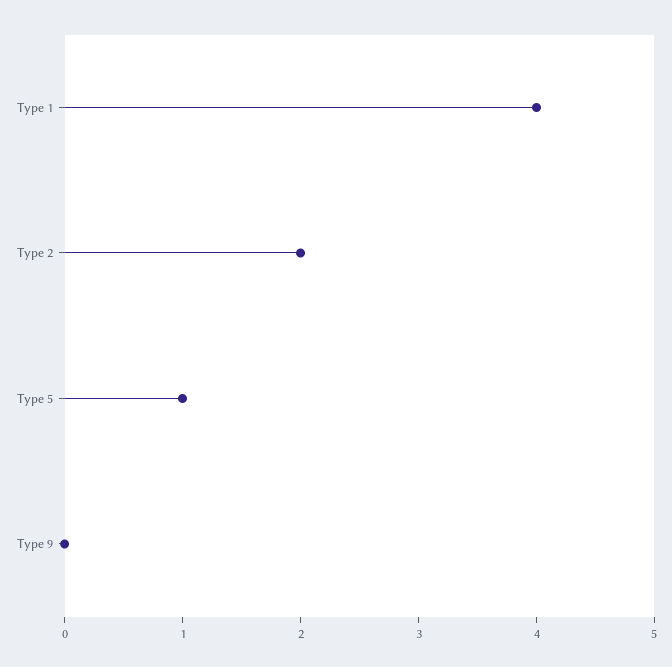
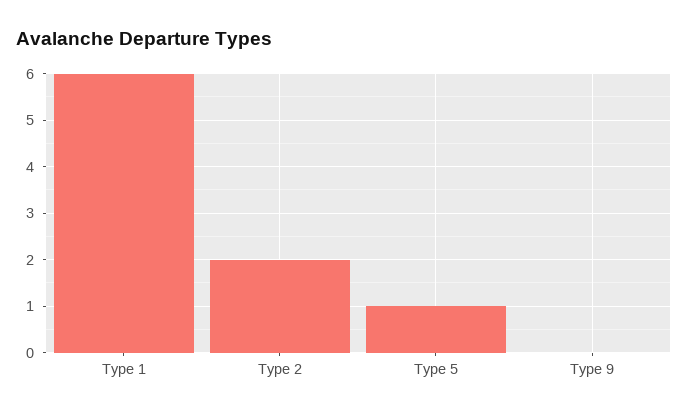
Type 1: 4 -> 6

